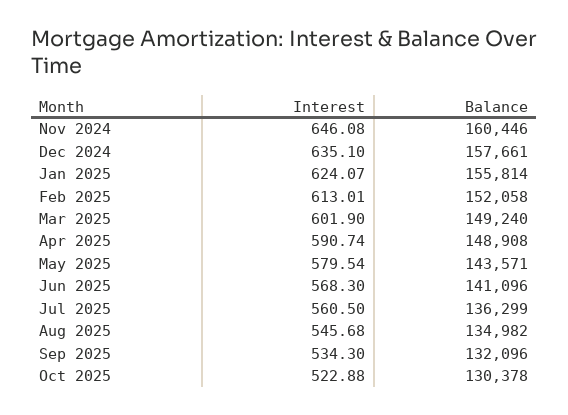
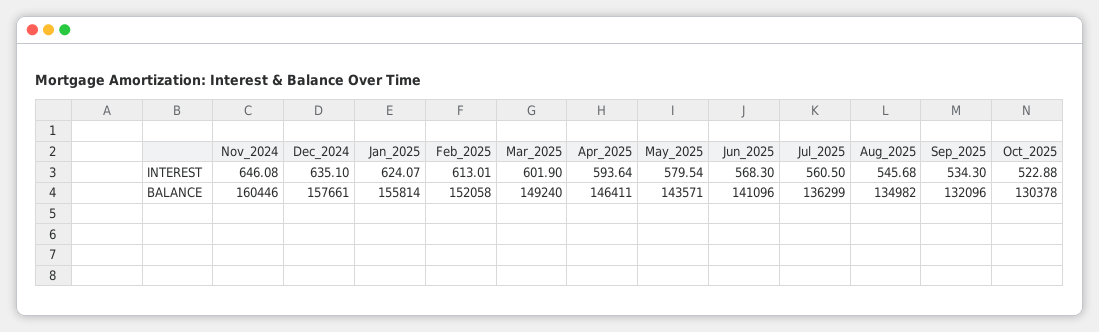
Interest, Apr 2025: 590.74 -> 593.64
Balance, Apr 2025: 148908 -> 146411

